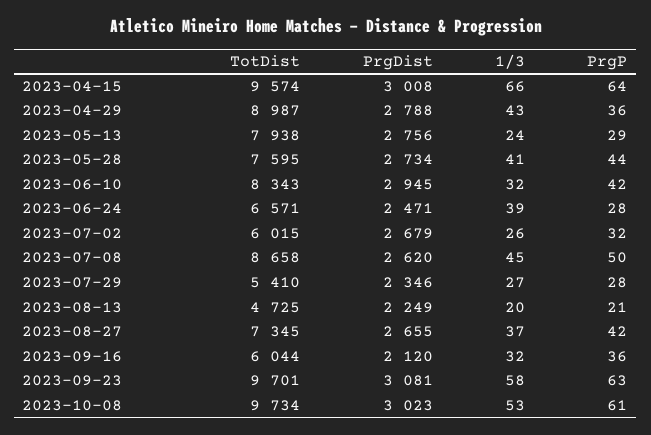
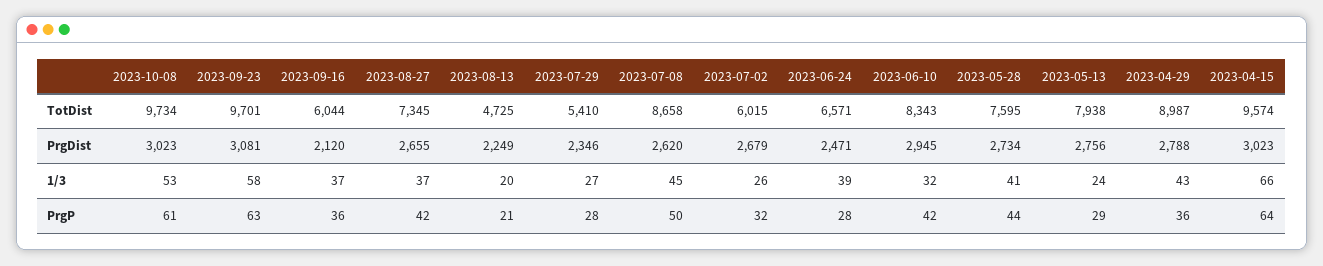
PrgDist, 2023-04-15: 3008 -> 3023
1/3, 2023-09-16: 32 -> 37

